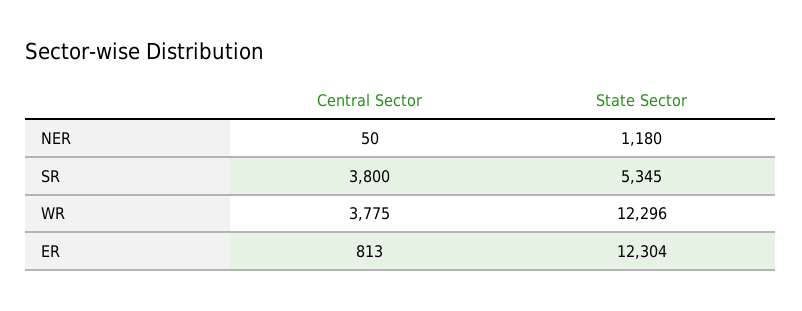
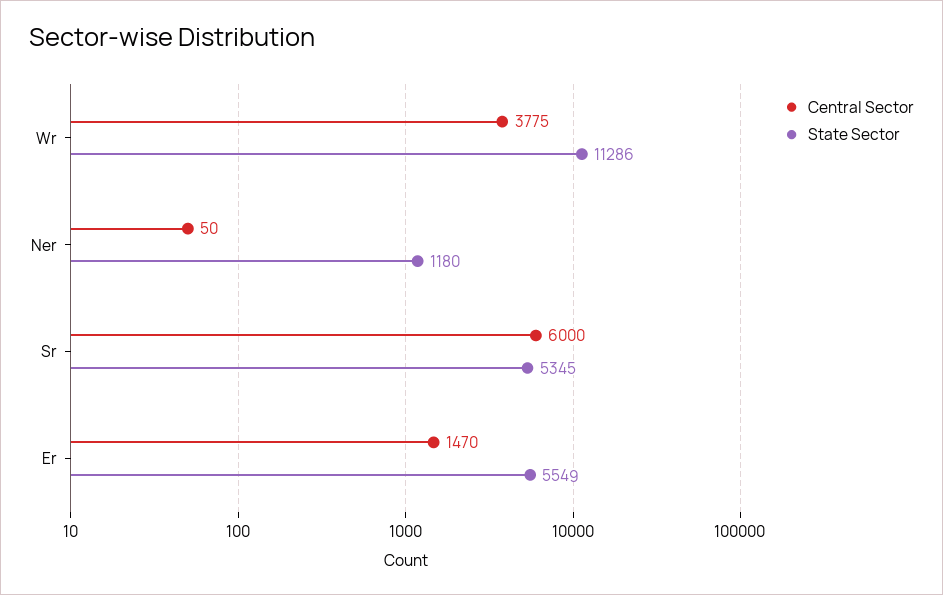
Central Sector, SR: 3800 -> 6000
State Sector, WR: 12296 -> 11286
Central Sector, ER: 813 -> 1470
State Sector, ER: 12304 -> 5549

